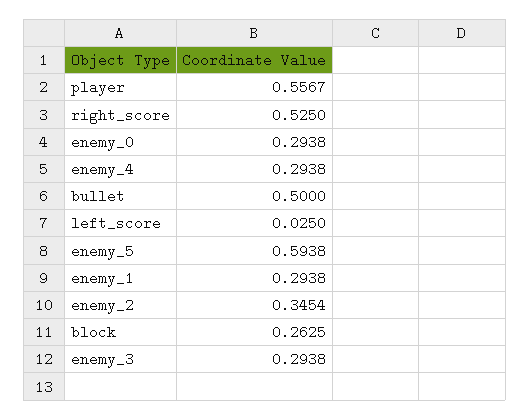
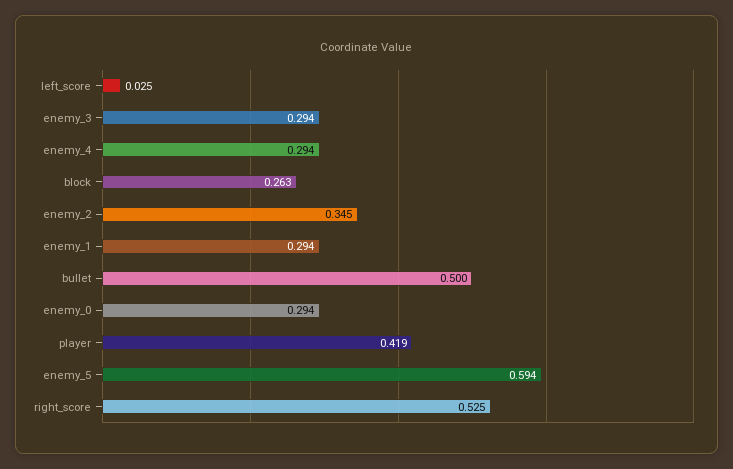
player: 0.5567 -> 0.419

